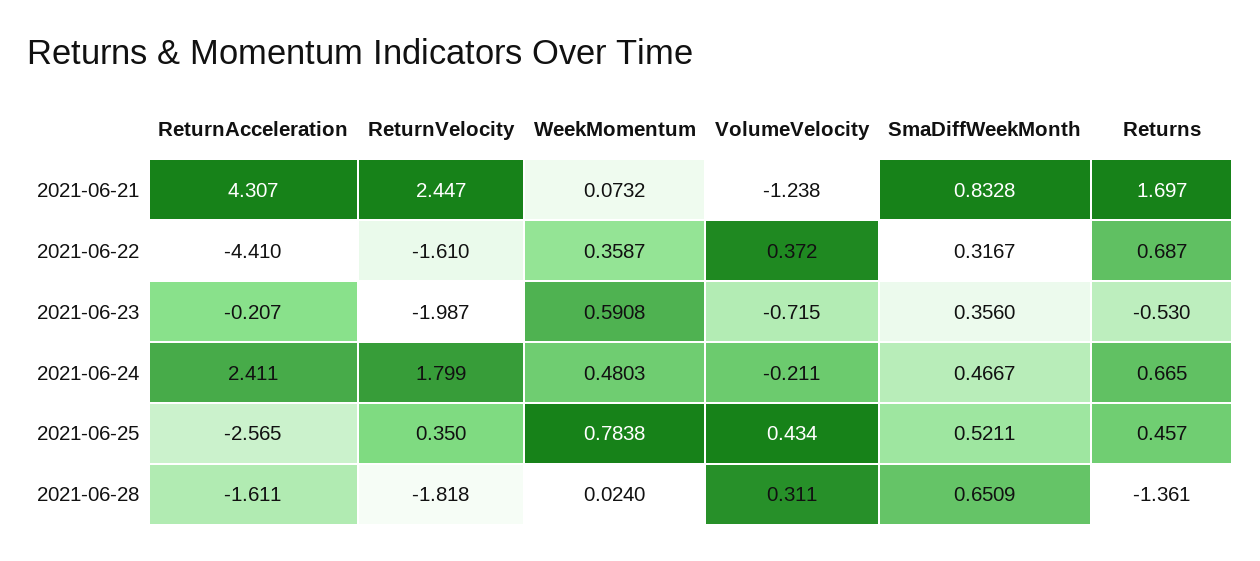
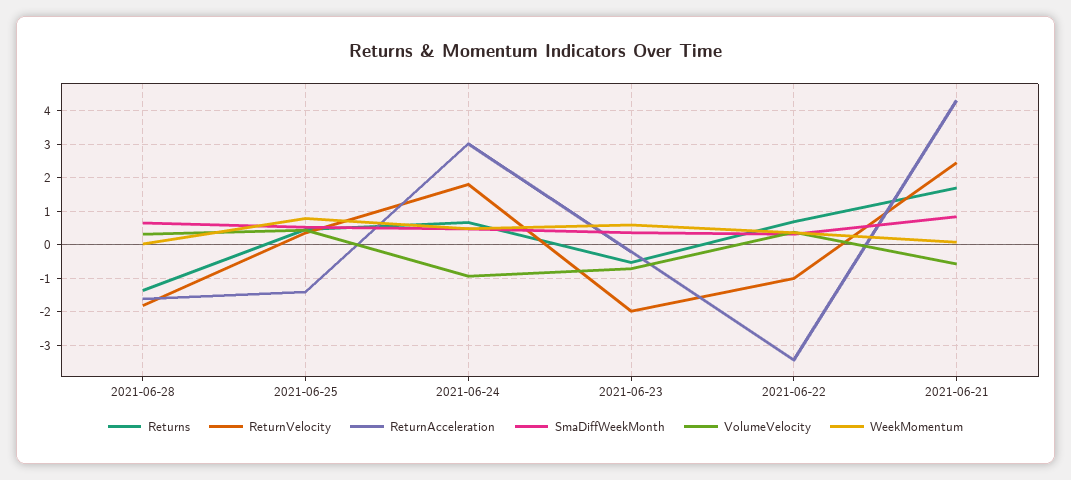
VolumeVelocity, 2021-06-21: -1.238 -> -0.6
ReturnAcceleration, 2021-06-22: -4.41 -> -3.4
ReturnVelocity, 2021-06-22: -1.61 -> -1
ReturnAcceleration, 2021-06-24: 2.411 -> 3
VolumeVelocity, 2021-06-24: -0.211 -> -1
ReturnAcceleration, 2021-06-25: -2.565 -> -1.4

